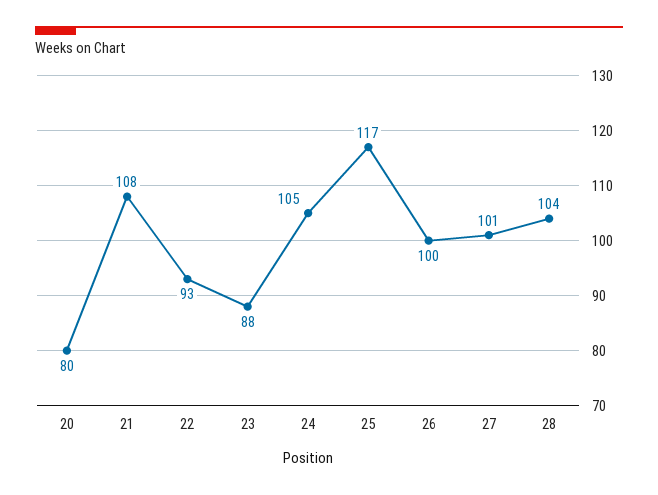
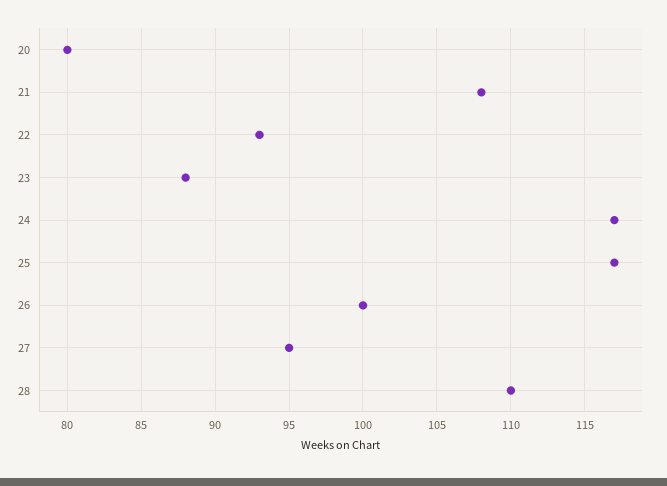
24: 105 -> 117
27: 101 -> 95
28: 104 -> 110

